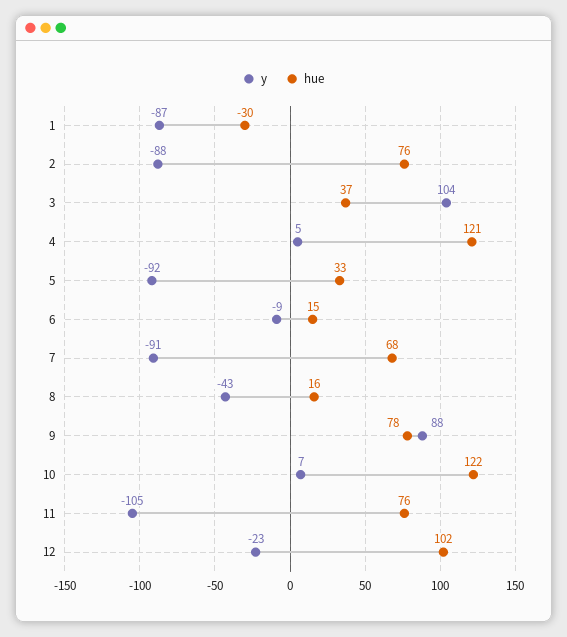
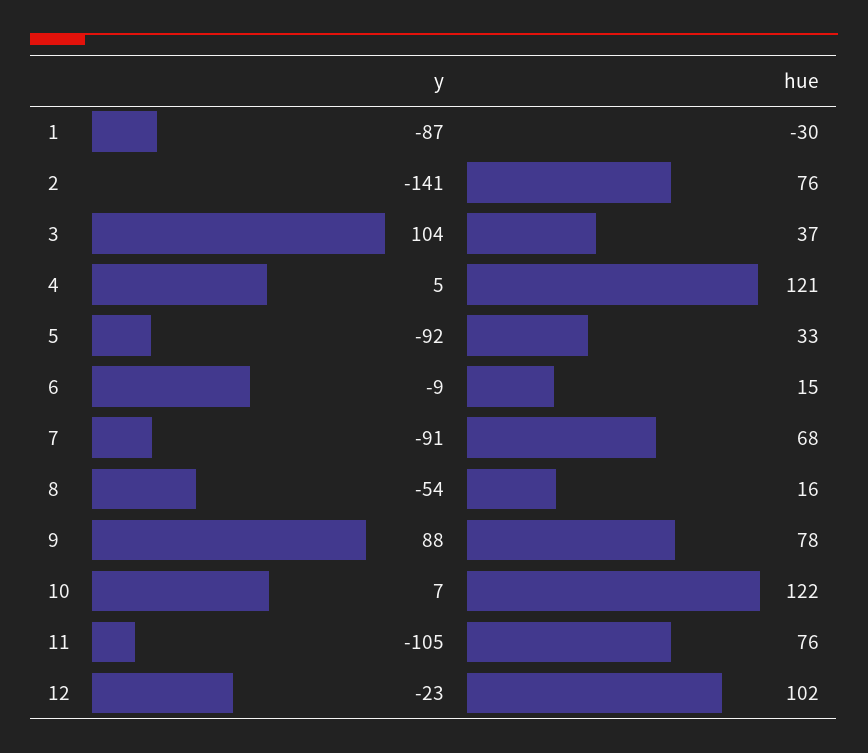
y, 2: -88 -> -141
y, 8: -43 -> -54

